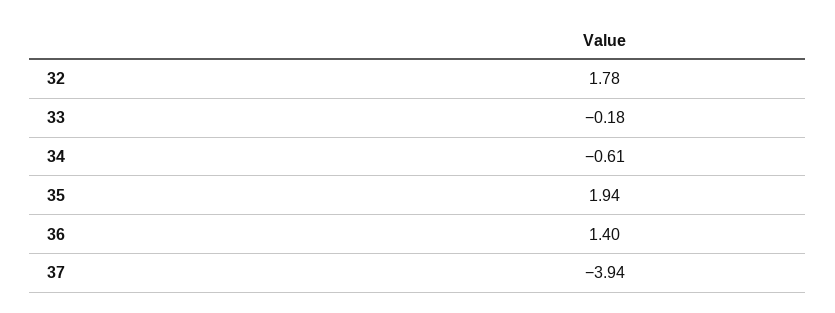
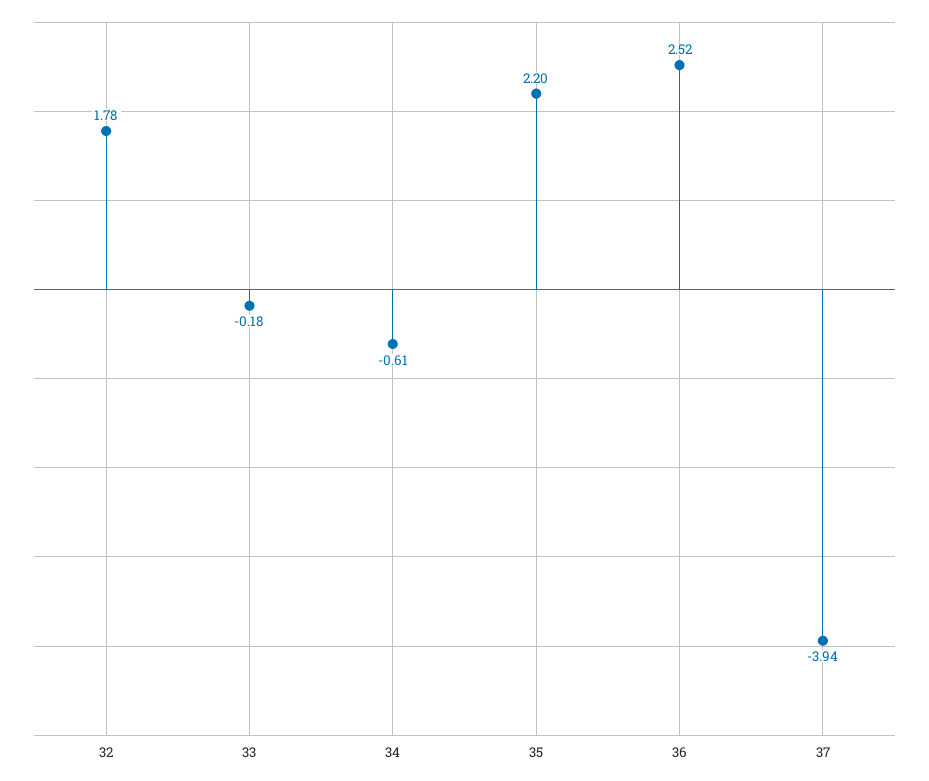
35: 1.94 -> 2.2
36: 1.4 -> 2.52

